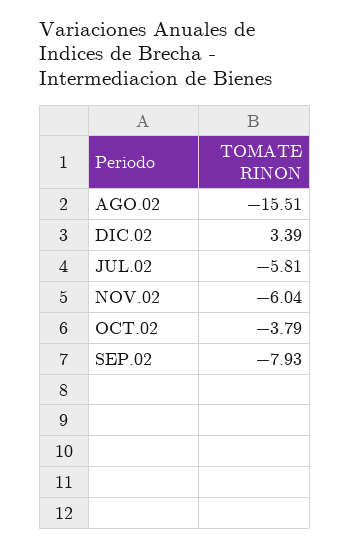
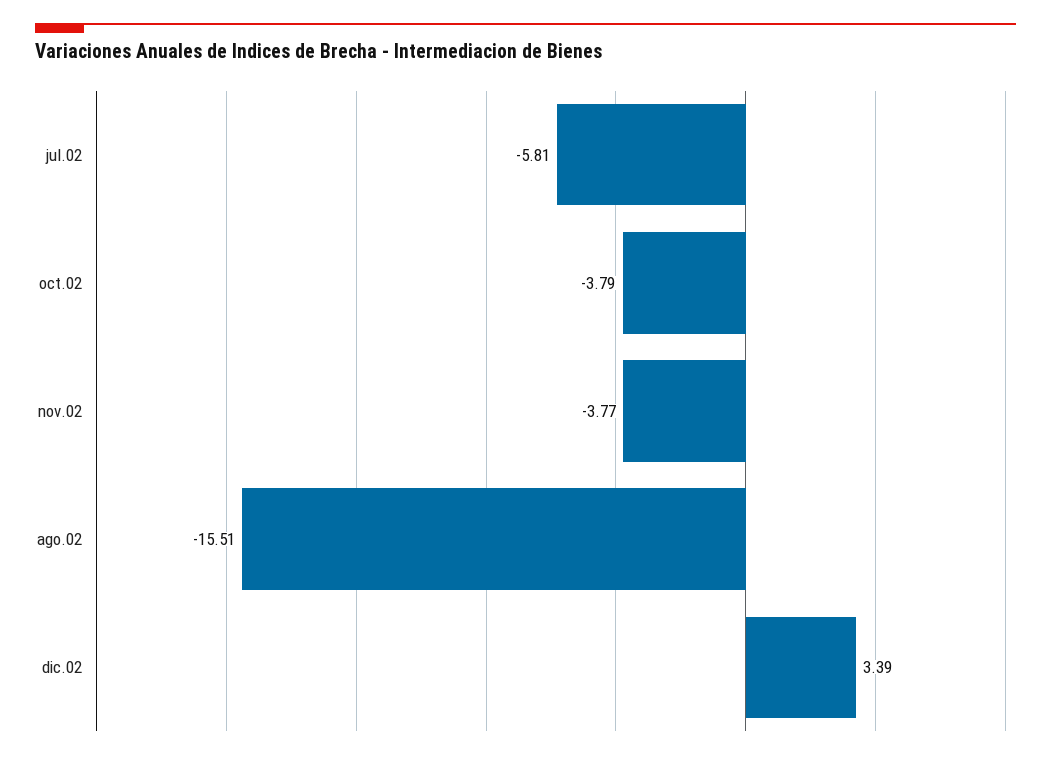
NOV.02: -6.04 -> -3.77
SEP.02: -7.93 -> none

